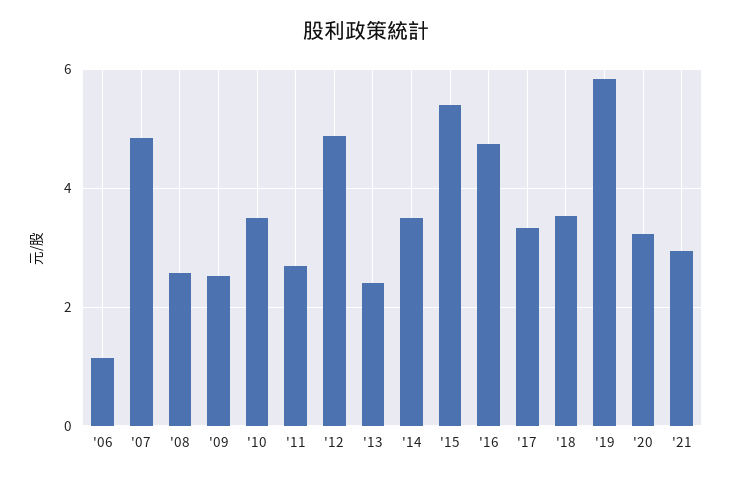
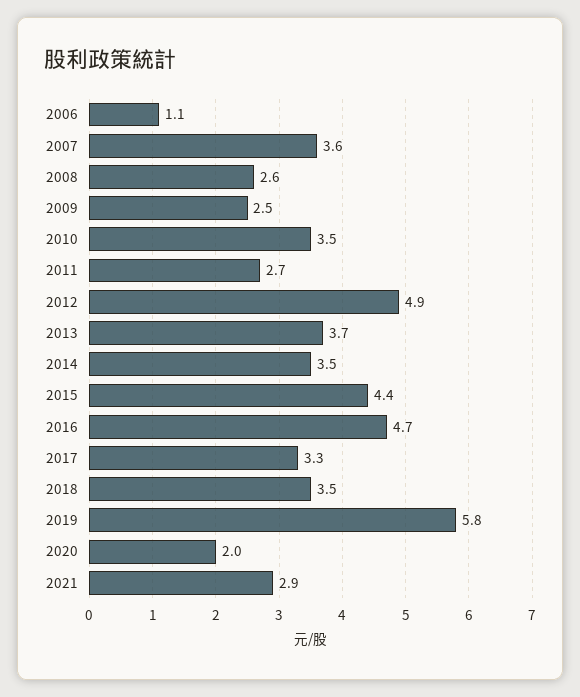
'07: 4.8 -> 3.6
'13: 2.4 -> 3.7
'15: 5.4 -> 4.4
'20: 3.2 -> 2

